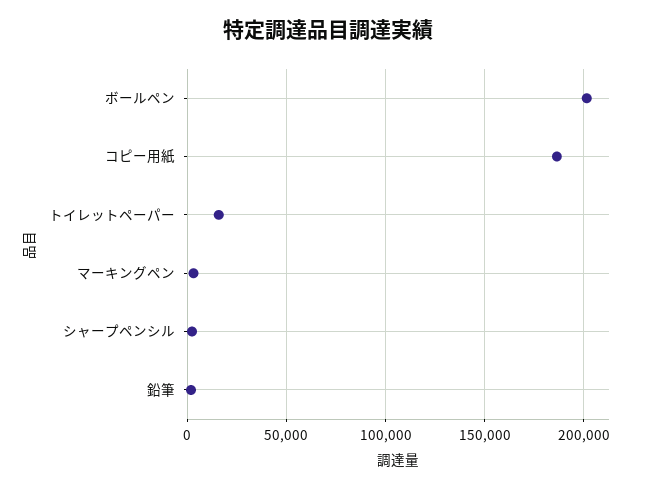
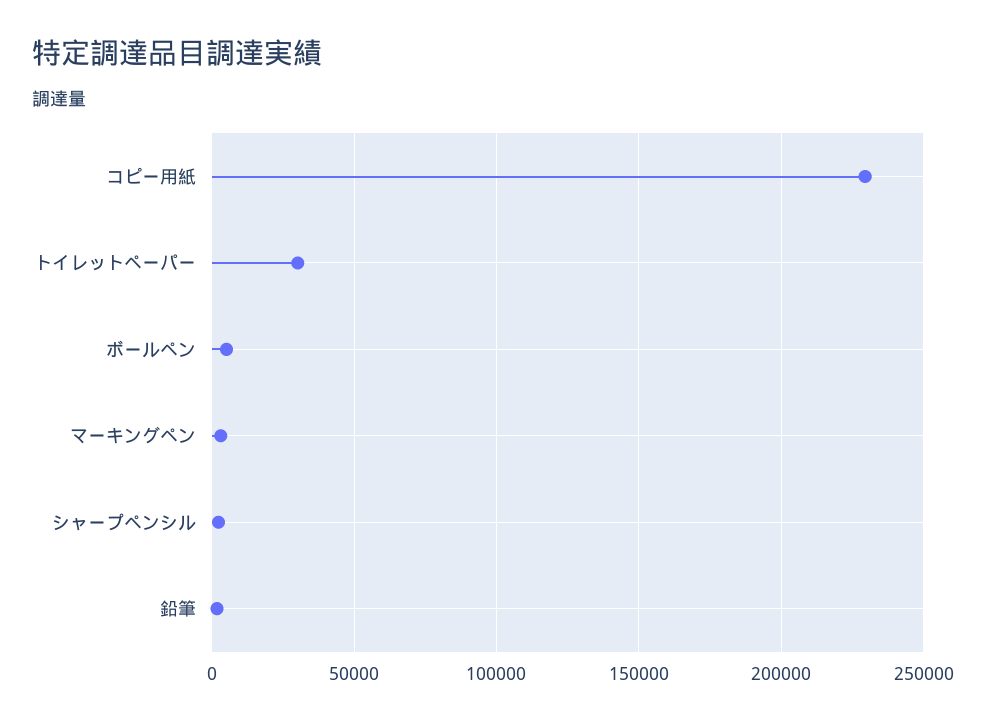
ボールペン: 200000 -> 5000
コピー用紙: 185000 -> 230000
トイレットペーパー: 15000 -> 30000

